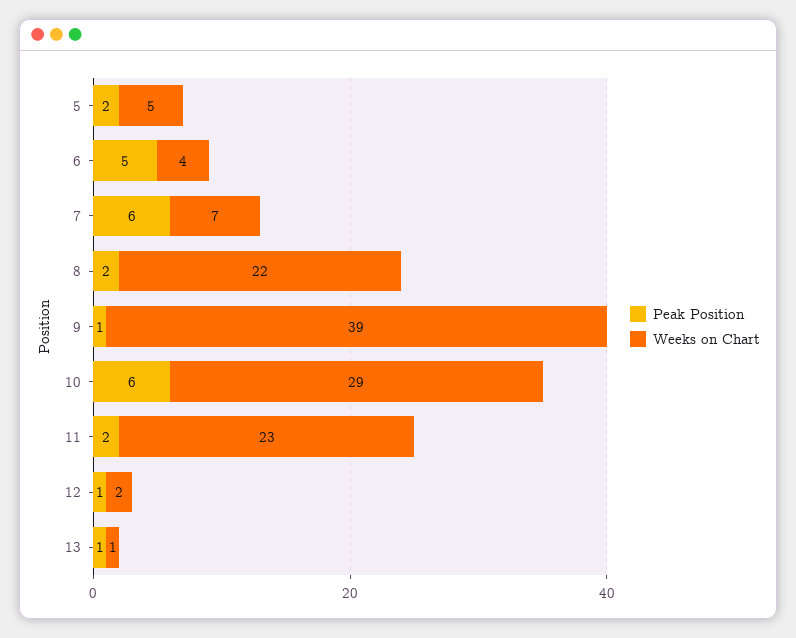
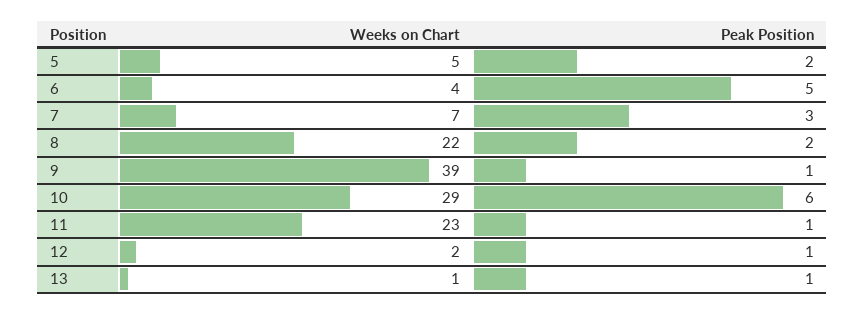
Peak Position, 7: 6 -> 3
Peak Position, 11: 2 -> 1

